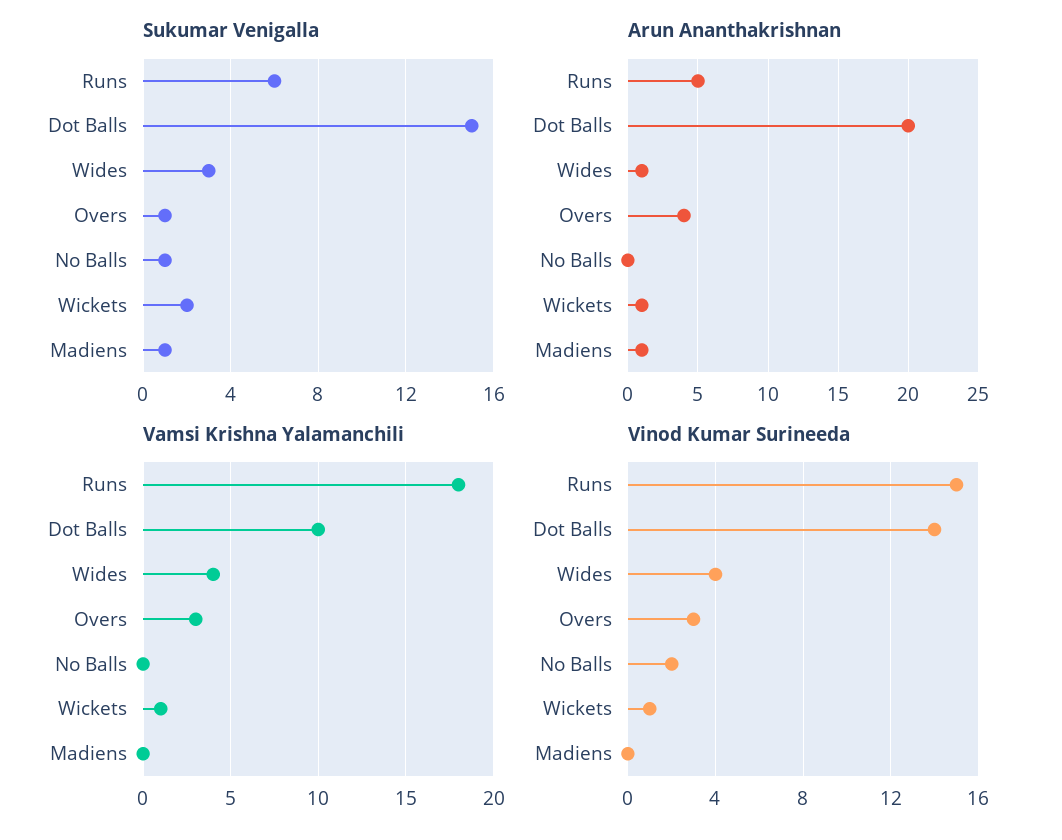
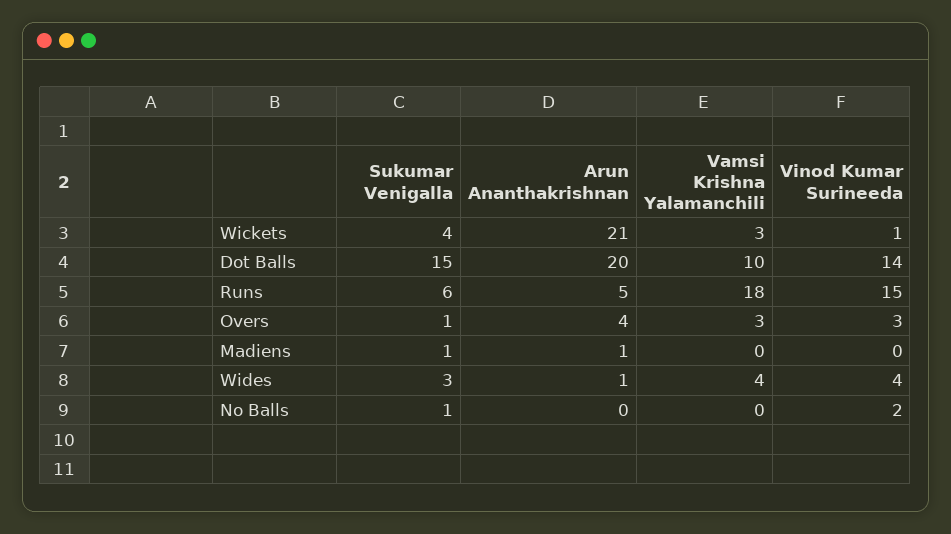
Sukumar Venigalla, Wickets: 2 -> 4
Arun Ananthakrishnan, Wickets: 1 -> 21
Vamsi Krishna Yalamanchili, Wickets: 1 -> 3

